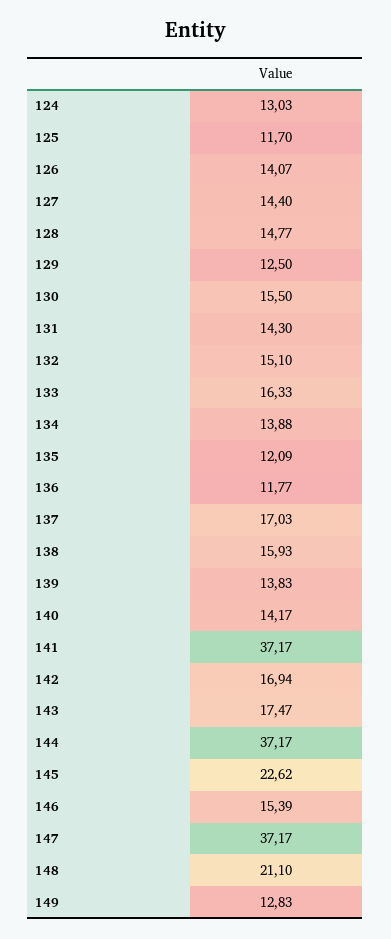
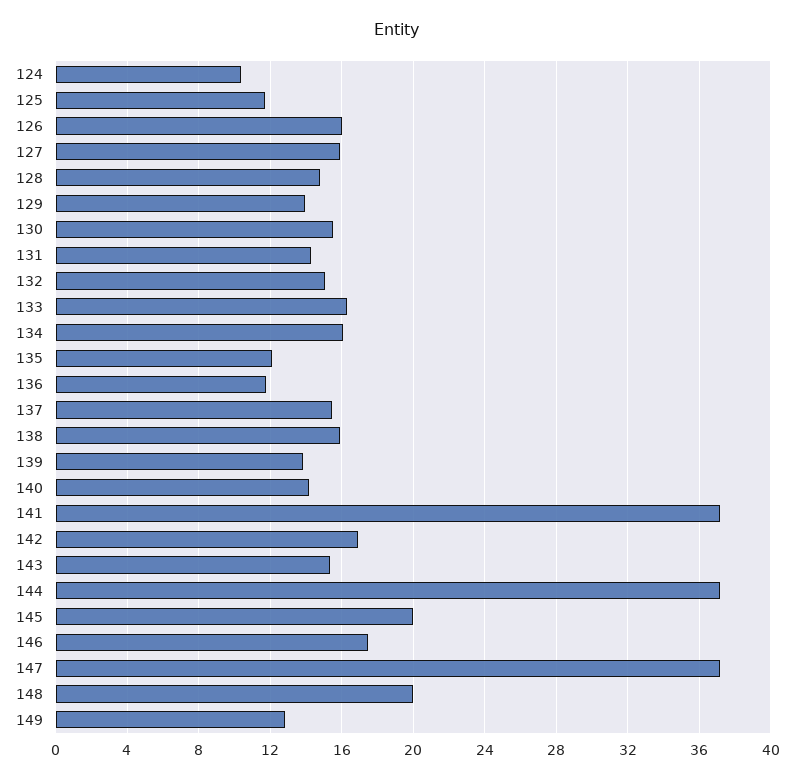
124: 13.03 -> 10.5
126: 14.07 -> 16
127: 14.4 -> 16
129: 12.5 -> 14
134: 13.88 -> 16
137: 17.03 -> 15.5
143: 17.47 -> 15.5
145: 22.62 -> 20
146: 15.39 -> 17.5
148: 21.1 -> 20

